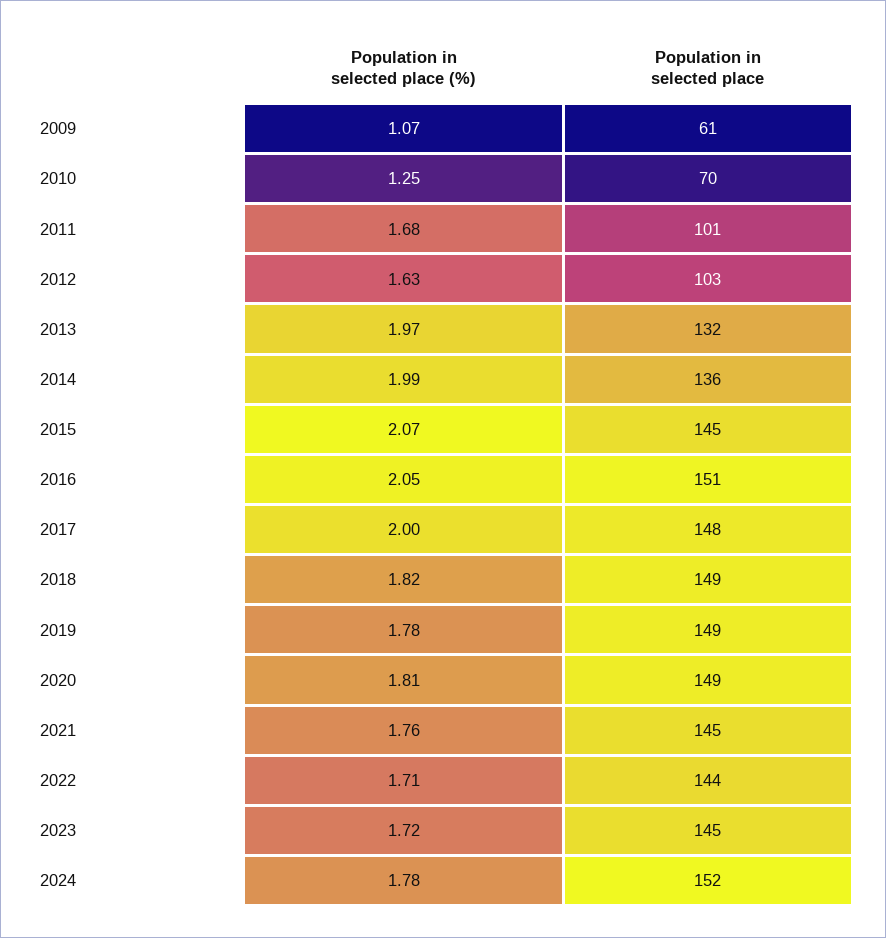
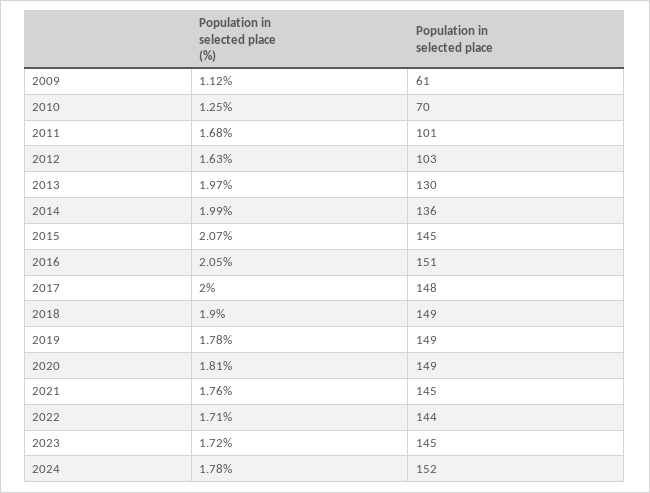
Population in selected place (%), 2009: 1.07 -> 1.12
Population in selected place, 2013: 132 -> 130
Population in selected place (%), 2018: 1.82 -> 1.9

